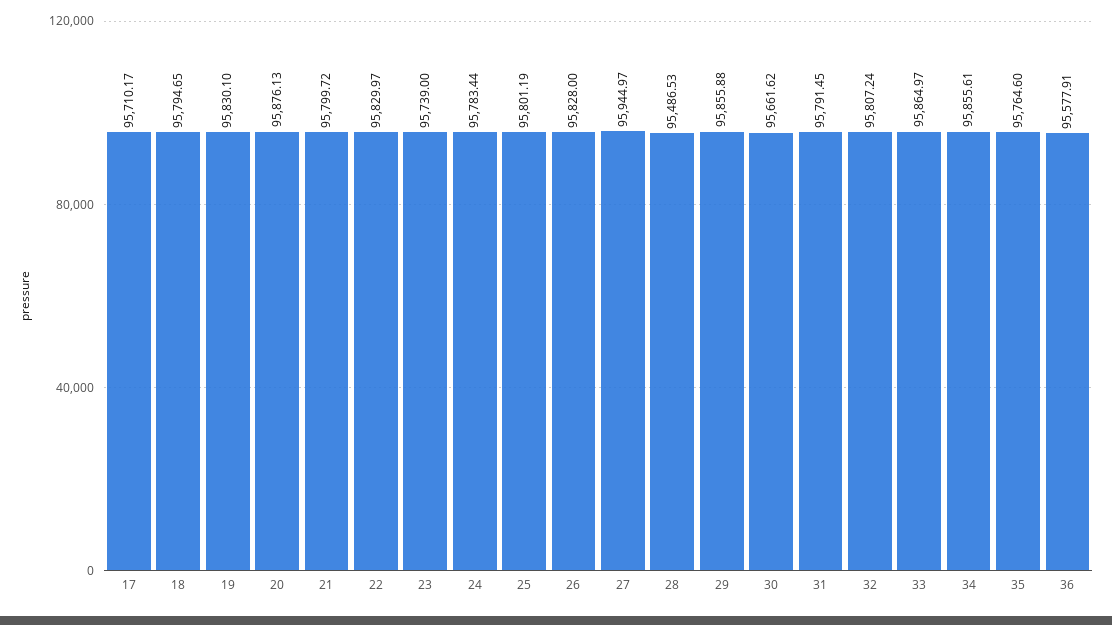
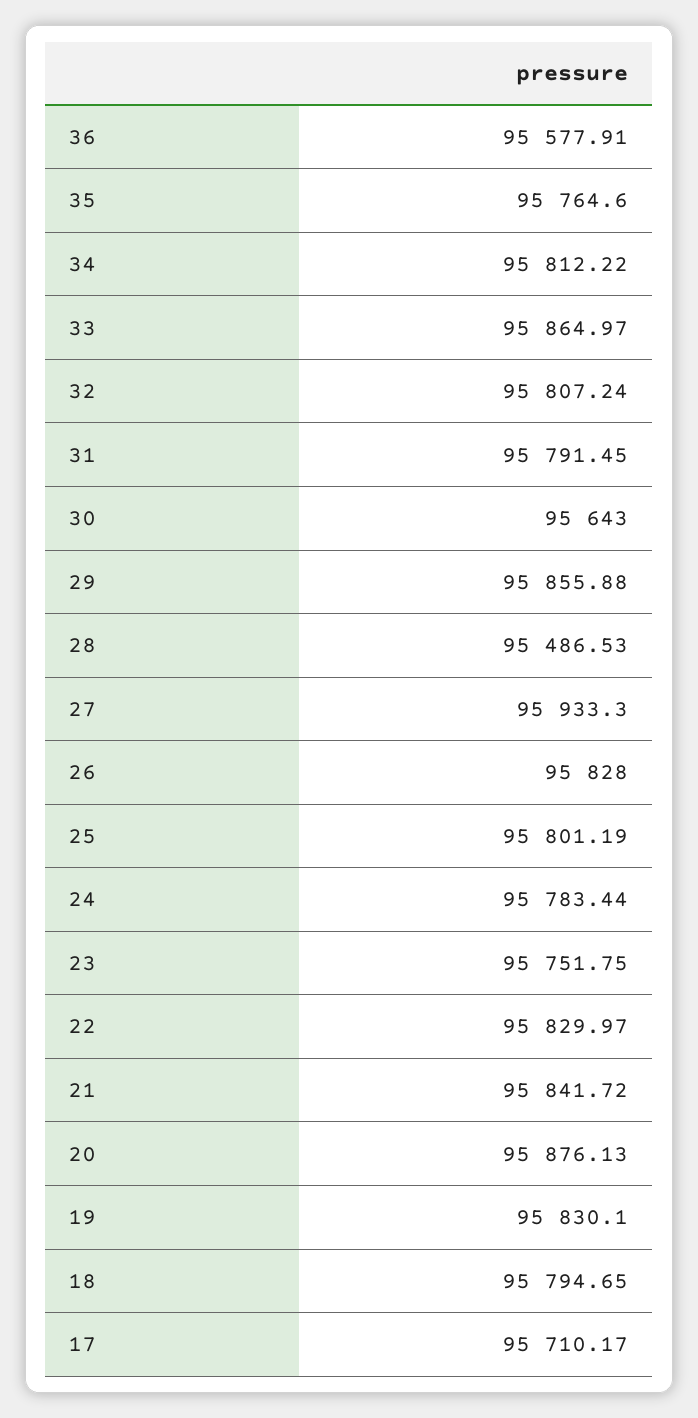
21: 95799.72 -> 95841.72
23: 95739 -> 95751.75
27: 95944.97 -> 95933.3
30: 95661.62 -> 95643
34: 95855.61 -> 95812.22

